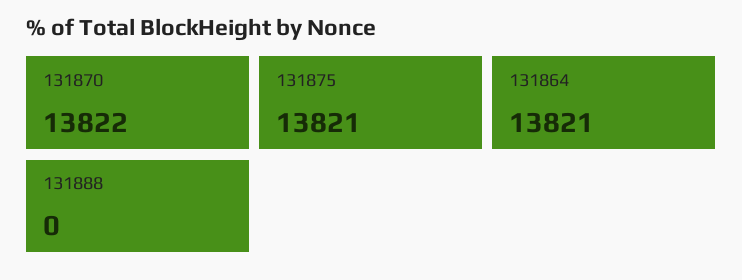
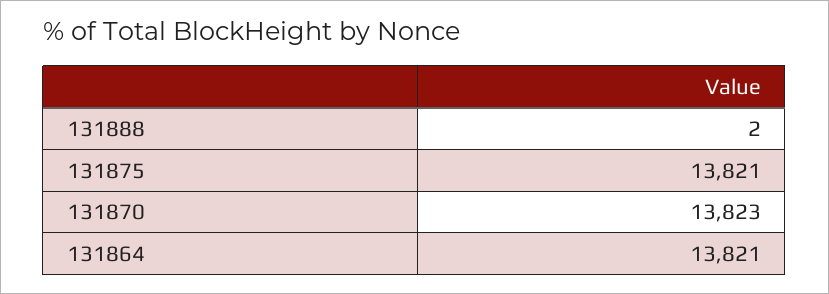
131870: 13822 -> 13823
131888: 0 -> 2

